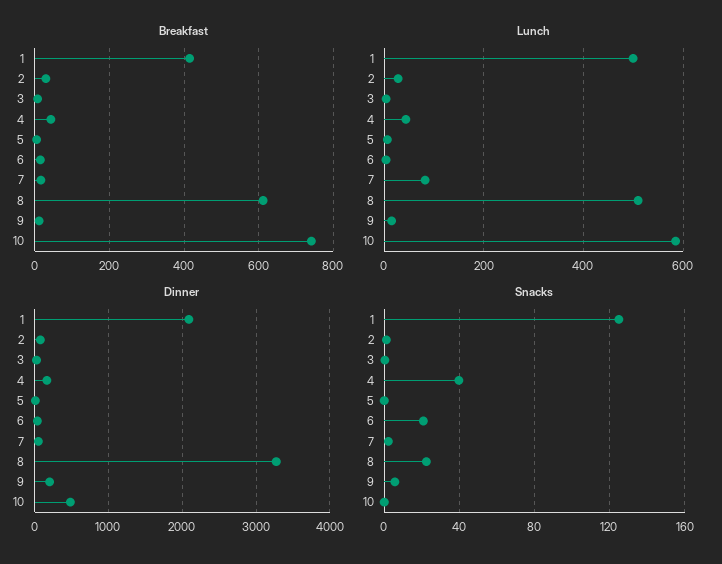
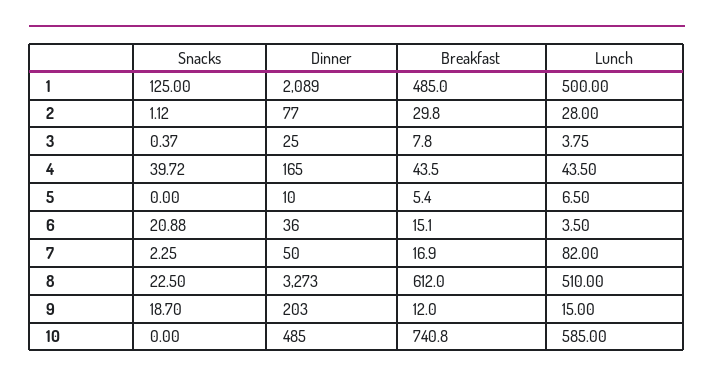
Breakfast, 1: 420 -> 485
Snacks, 9: 5 -> 18.7

